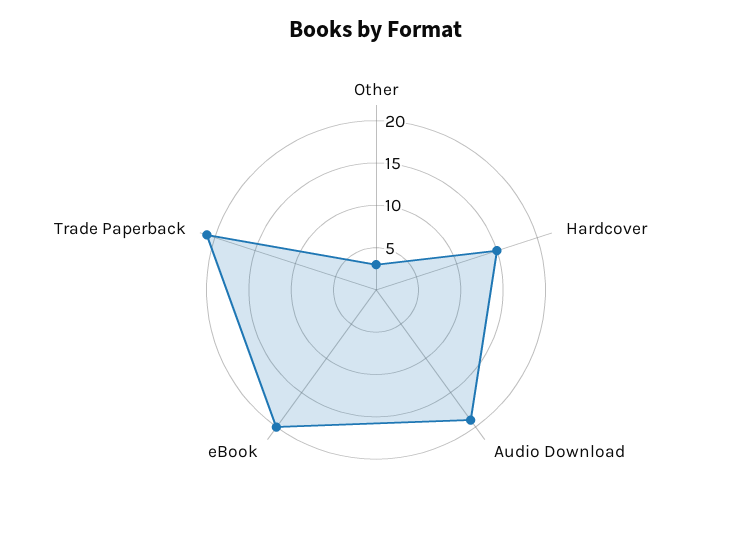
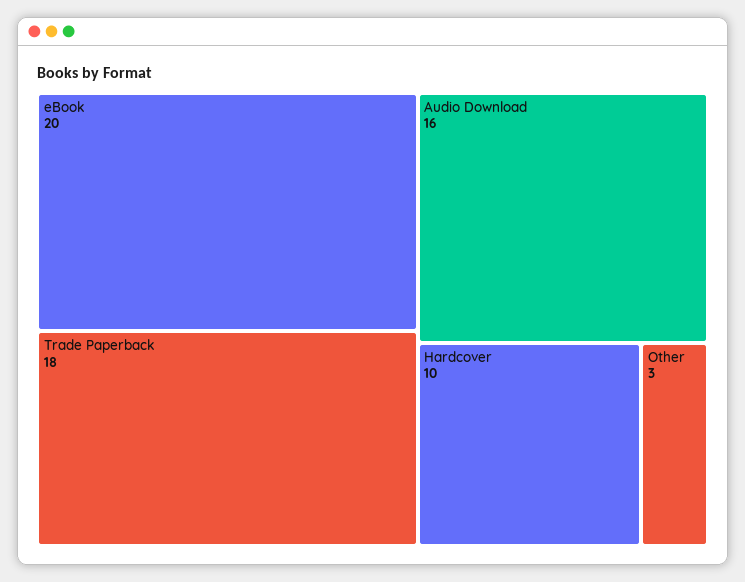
Hardcover: 15 -> 10
Audio Download: 19 -> 16
Trade Paperback: 21 -> 18

